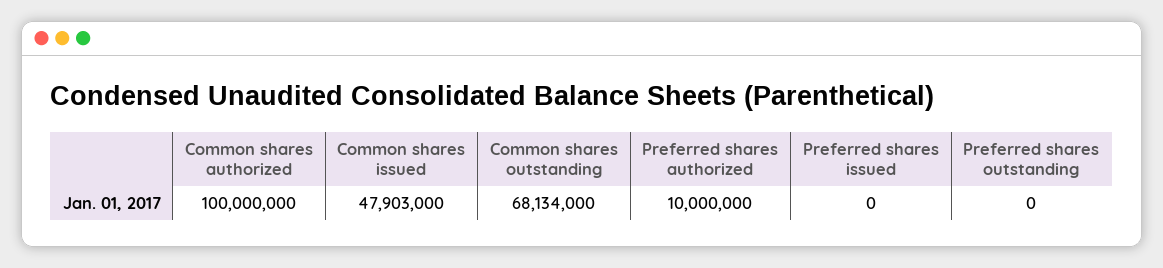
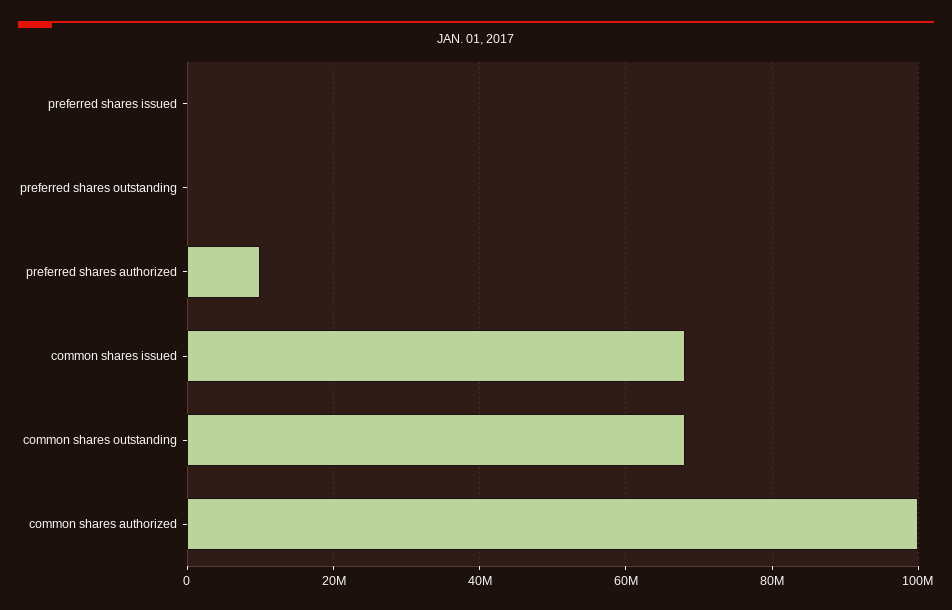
Common shares issued: 47903000 -> 68000000

